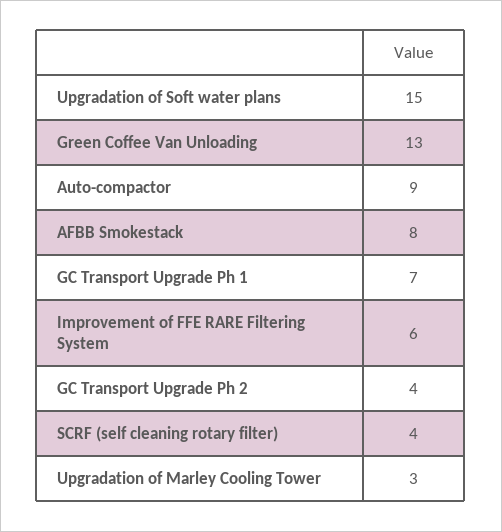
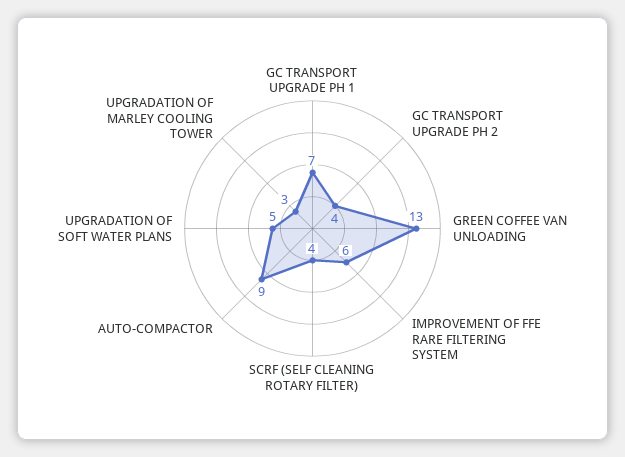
Upgradation of Soft water plans: 15 -> 5
AFBB Smokestack: 8 -> none

